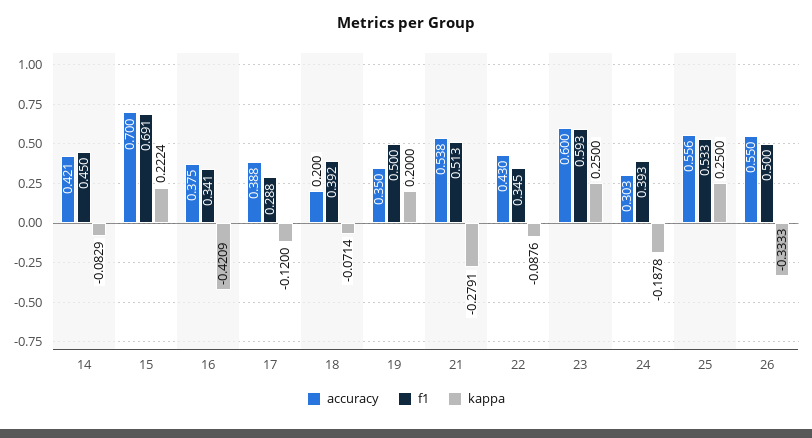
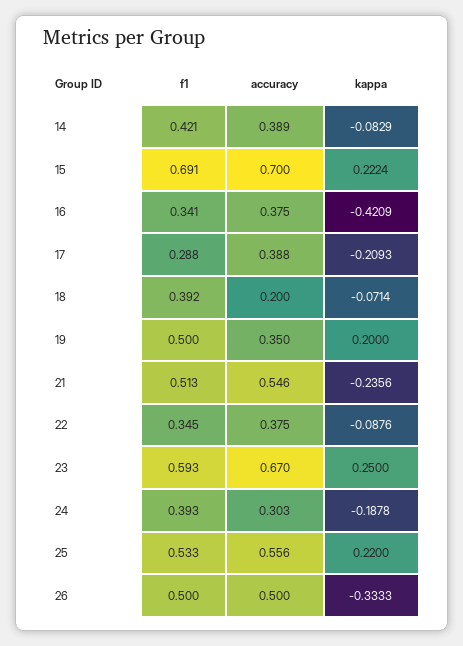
accuracy, 14: 0.421 -> 0.389
f1, 14: 0.45 -> 0.421
kappa, 17: -0.12 -> -0.2093
accuracy, 21: 0.538 -> 0.546
kappa, 21: -0.2791 -> -0.2356
accuracy, 22: 0.43 -> 0.375
accuracy, 23: 0.6 -> 0.67
kappa, 25: 0.25 -> 0.22
accuracy, 26: 0.55 -> 0.5

